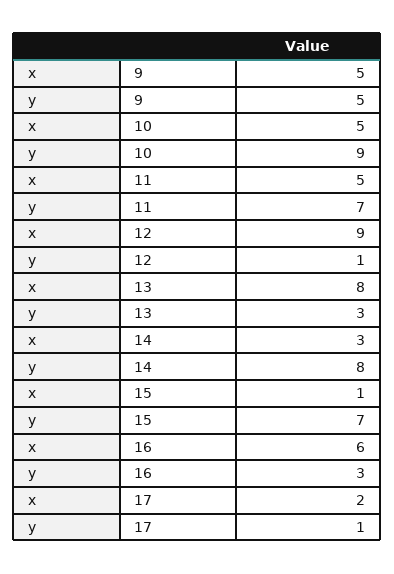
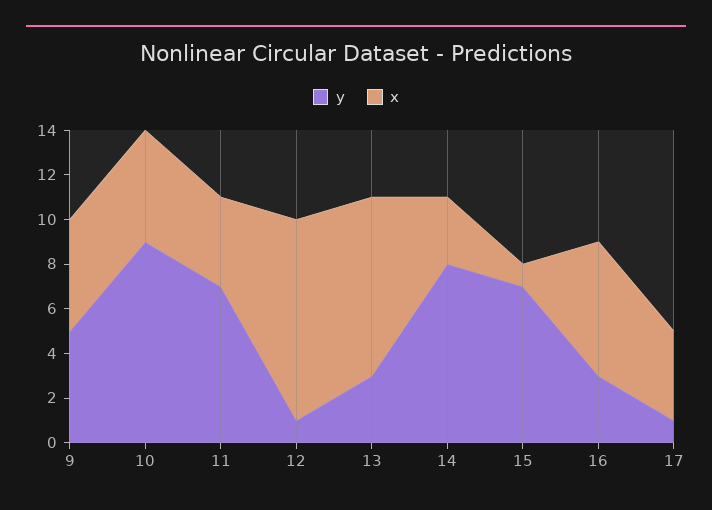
x, 11: 5 -> 4
x, 17: 2 -> 4

